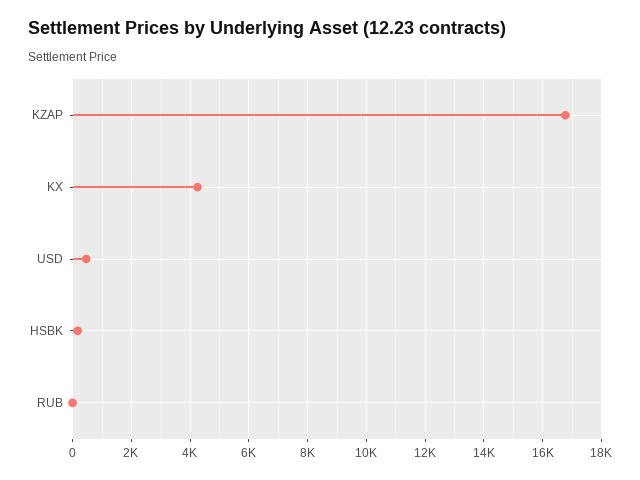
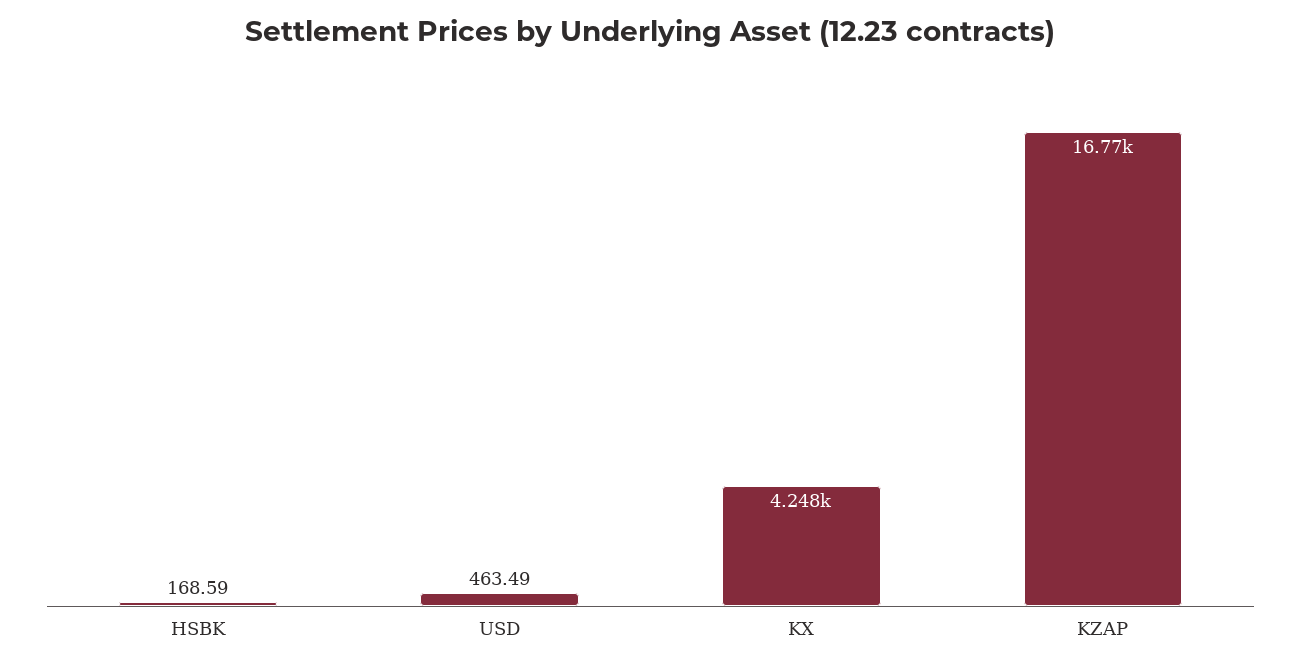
RUB: 0 -> none

